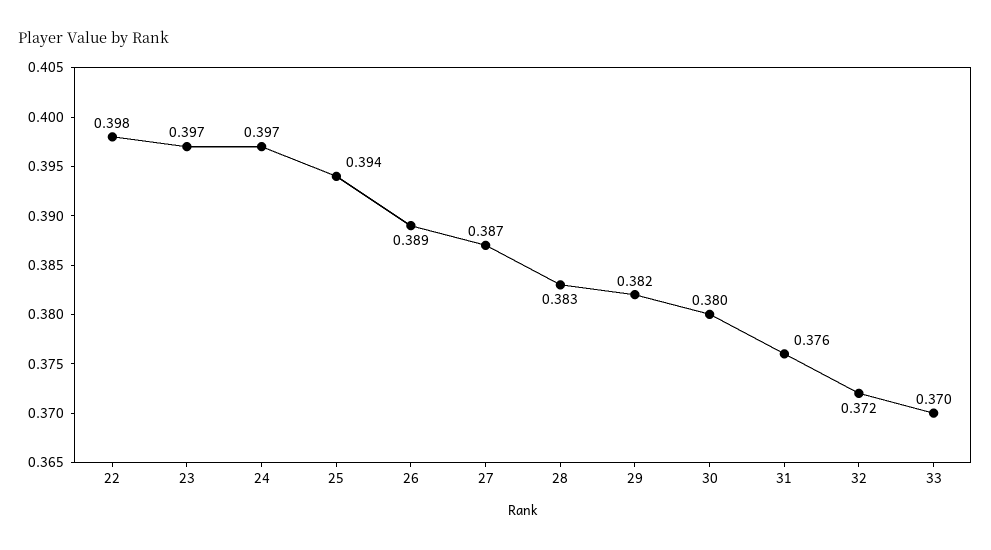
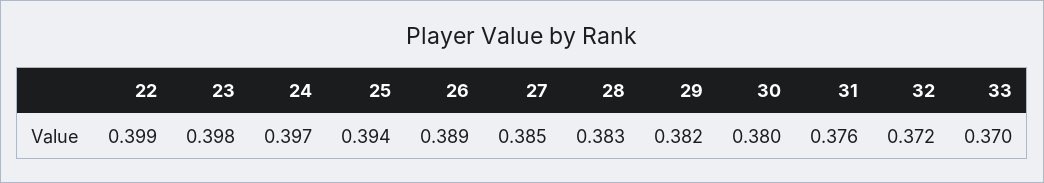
22: 0.398 -> 0.399
23: 0.397 -> 0.398
27: 0.387 -> 0.385

